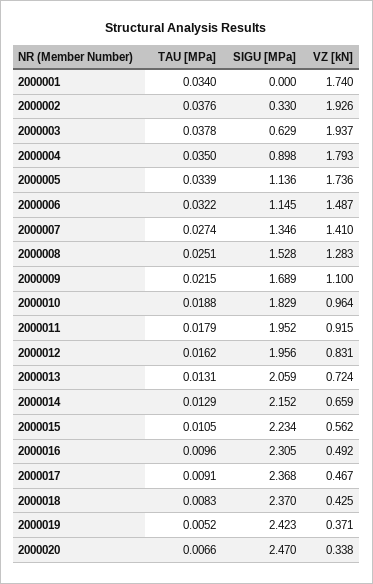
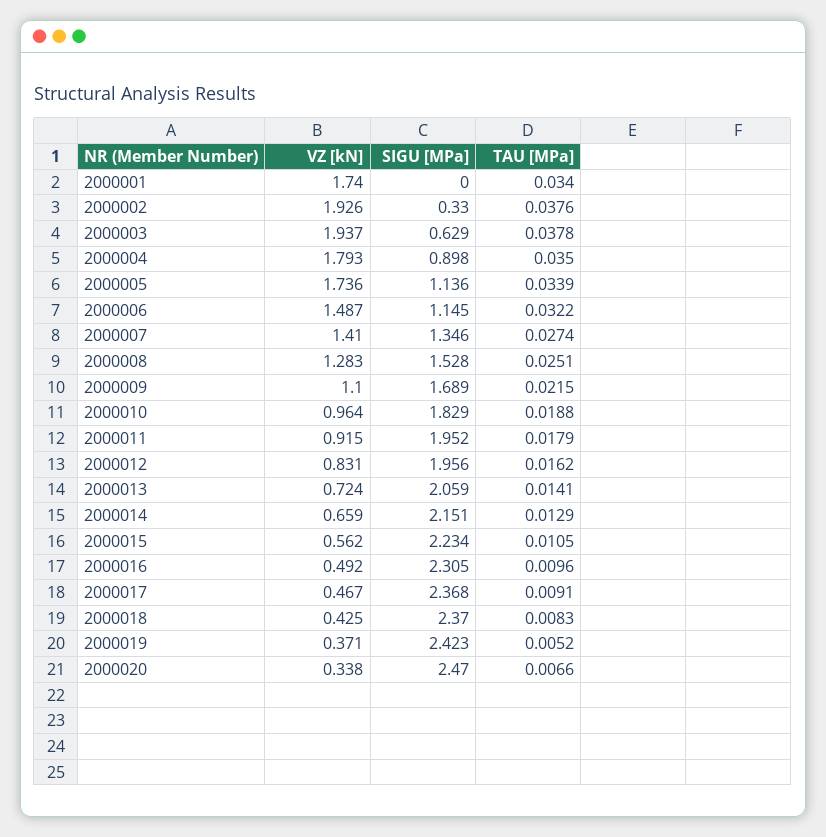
TAU [MPa], 2000013: 0.0131 -> 0.0141
SIGU [MPa], 2000014: 2.152 -> 2.151

